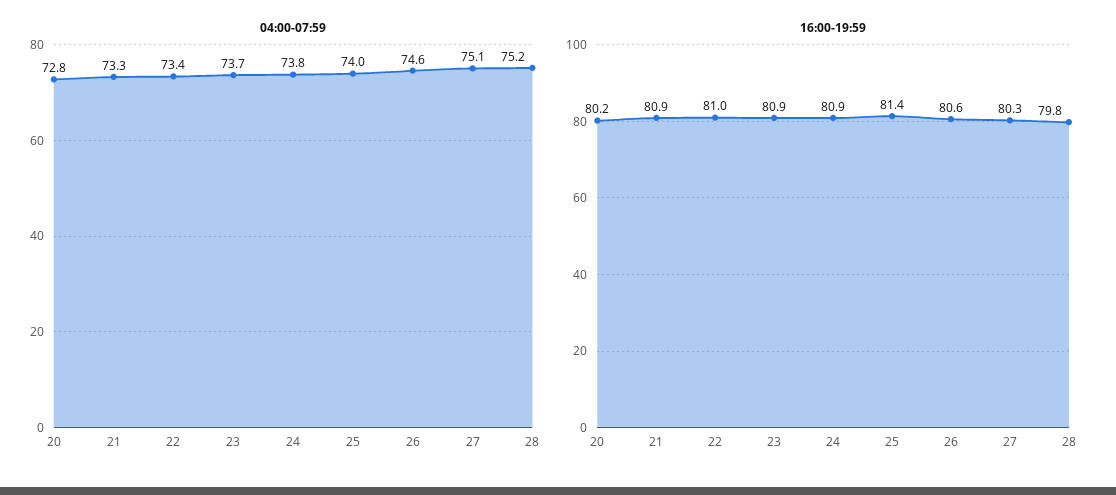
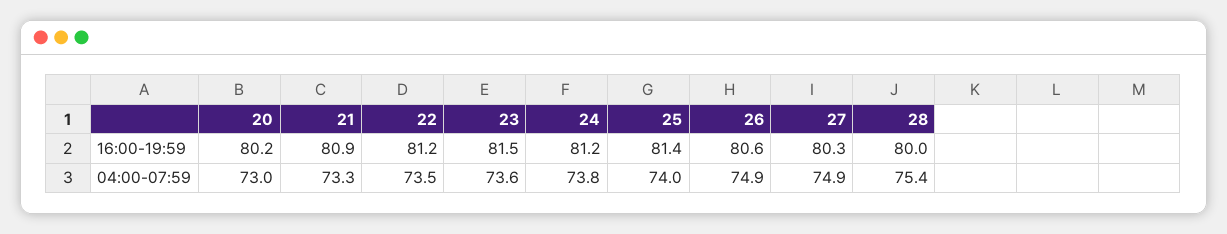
04:00-07:59, 20: 72.8 -> 73
04:00-07:59, 22: 73.4 -> 73.5
04:00-07:59, 23: 73.7 -> 73.6
04:00-07:59, 26: 74.6 -> 74.9
04:00-07:59, 27: 75.1 -> 74.9
04:00-07:59, 28: 75.2 -> 75.4
16:00-19:59, 22: 81 -> 81.2
16:00-19:59, 23: 80.9 -> 81.5
16:00-19:59, 24: 80.9 -> 81.2
16:00-19:59, 28: 79.8 -> 80

